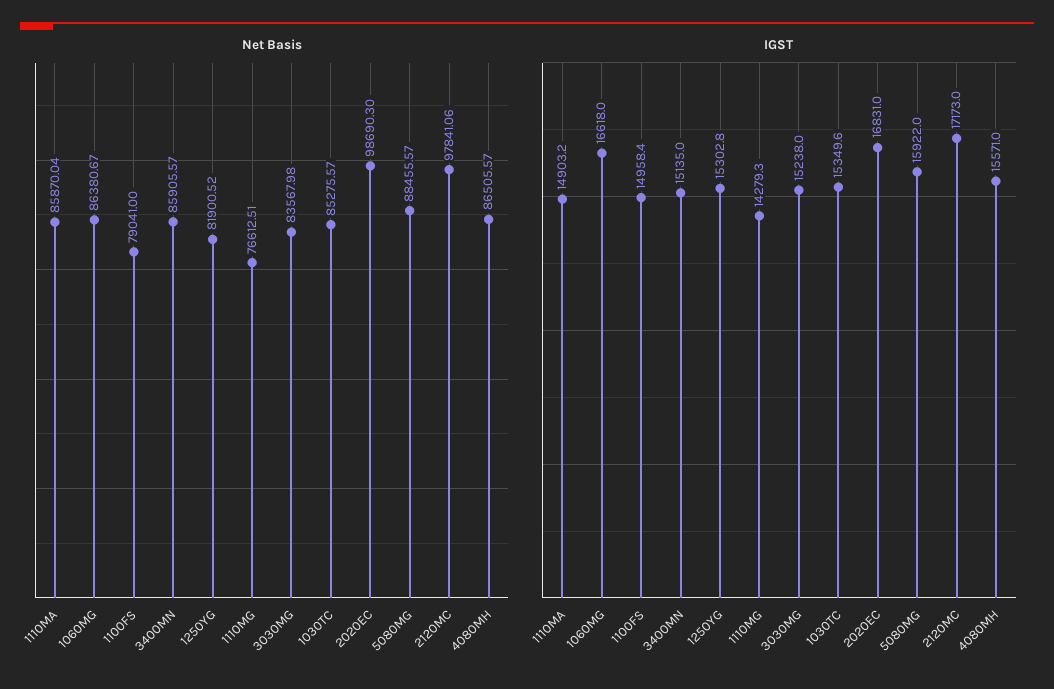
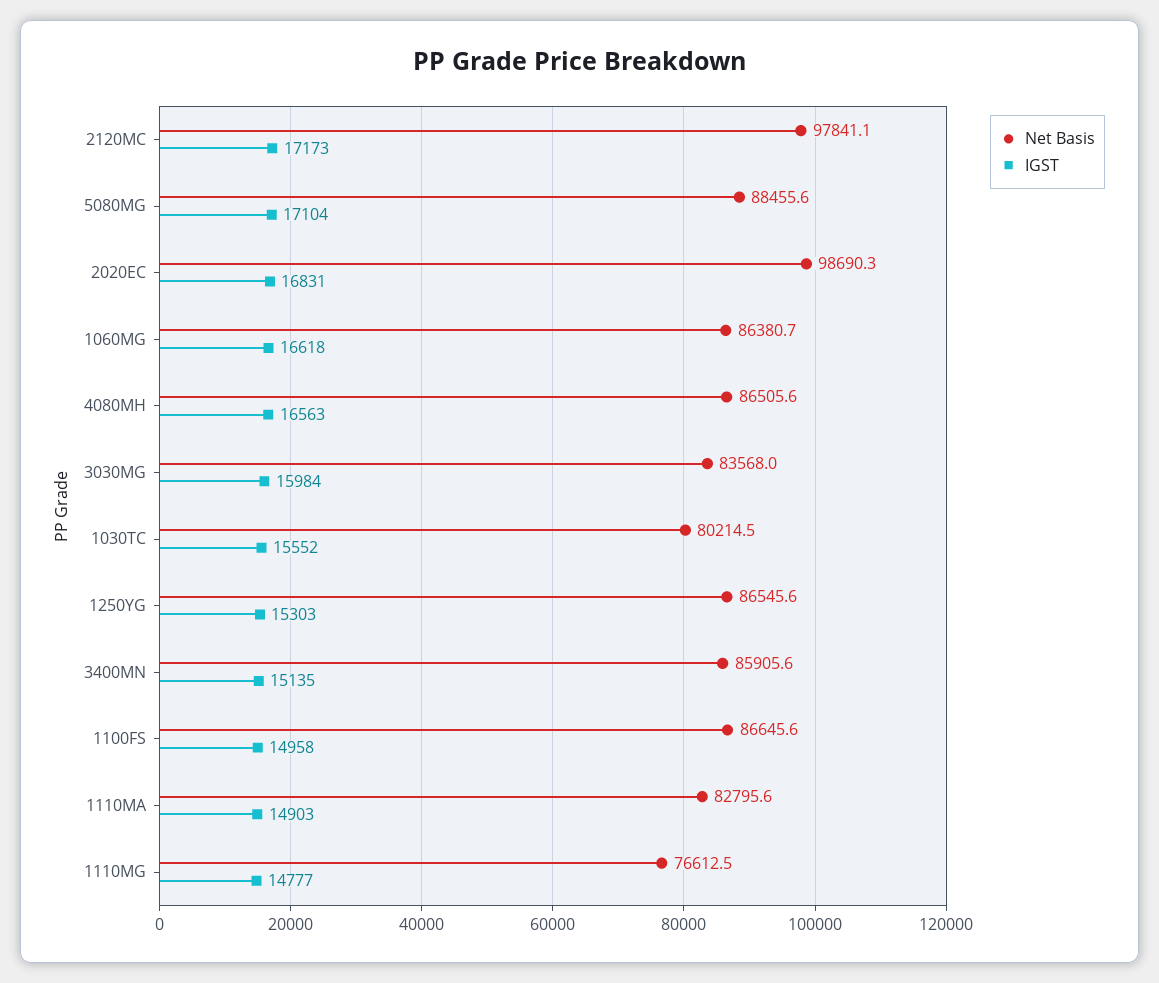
Net Basis, 1110MA: 85870.04 -> 82795.6
Net Basis, 1100FS: 79041 -> 86645.6
Net Basis, 1250YG: 81900.52 -> 86545.6
Net Basis, 1030TC: 85275.57 -> 80214.5
IGST, 1110MG: 14279.3 -> 14777
IGST, 3030MG: 15238 -> 15984
IGST, 1030TC: 15349.6 -> 15552
IGST, 5080MG: 15922 -> 17104
IGST, 4080MH: 15571 -> 16563

